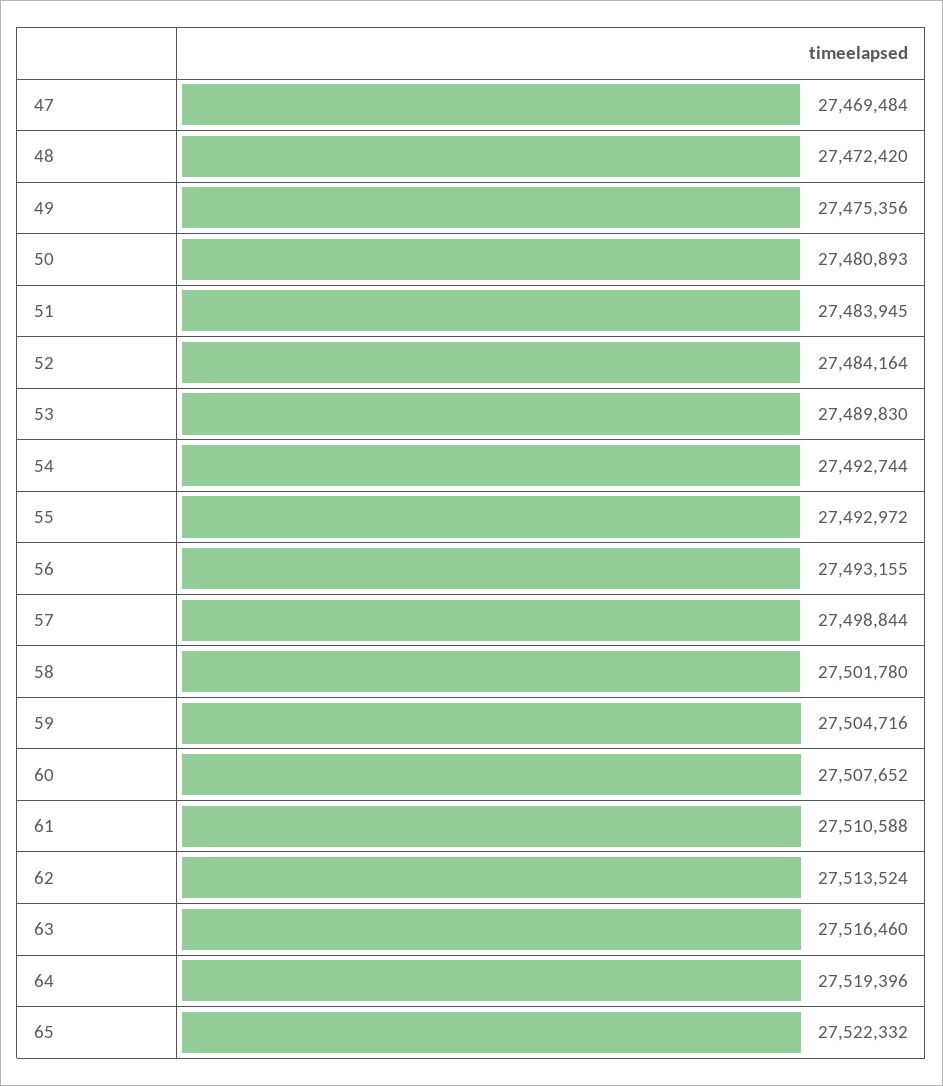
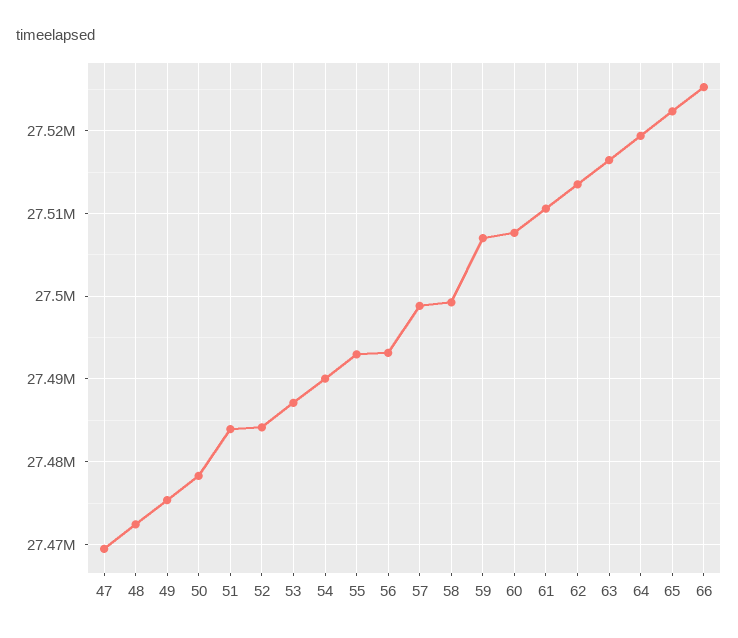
50: 27480893 -> 27478000
53: 27489830 -> 27487000
54: 27492744 -> 27490000
58: 27501780 -> 27499000
59: 27504716 -> 27507000
66: none -> 27525000

